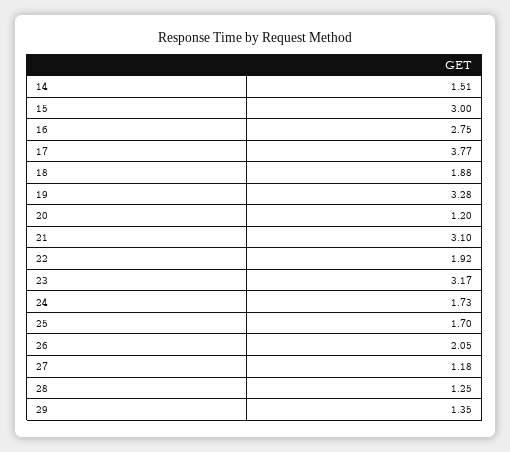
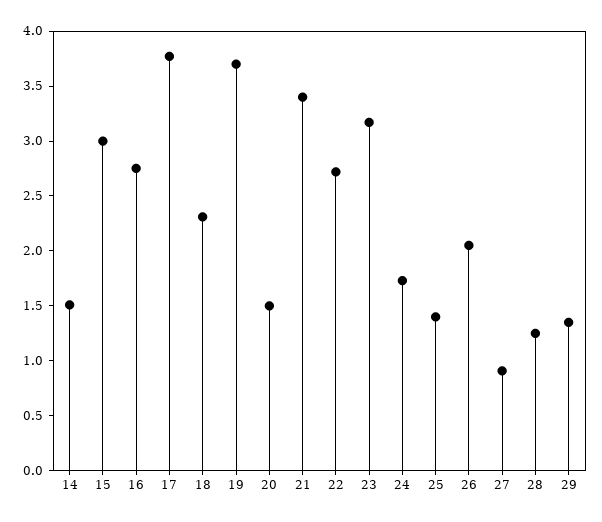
18: 1.88 -> 2.3
19: 3.28 -> 3.7
20: 1.2 -> 1.5
21: 3.1 -> 3.4
22: 1.92 -> 2.7
25: 1.7 -> 1.4
27: 1.18 -> 0.9

